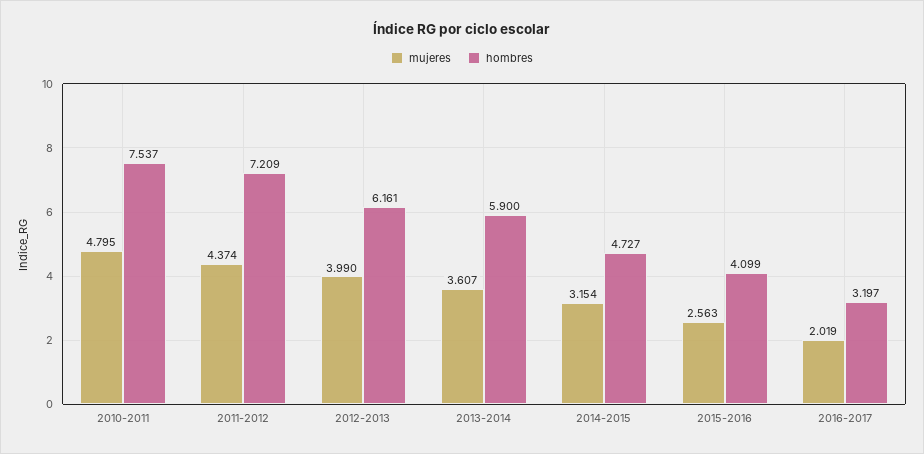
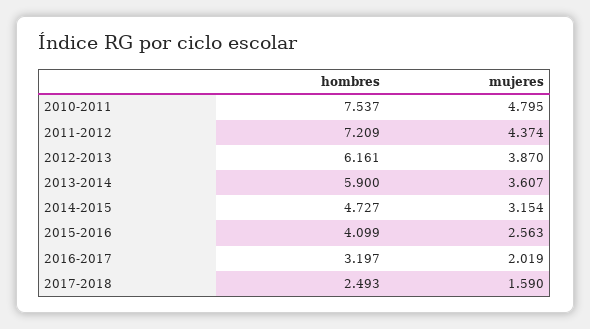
mujeres, 2012-2013: 3.99 -> 3.87
hombres, 2017-2018: none -> 2.493
mujeres, 2017-2018: none -> 1.59

